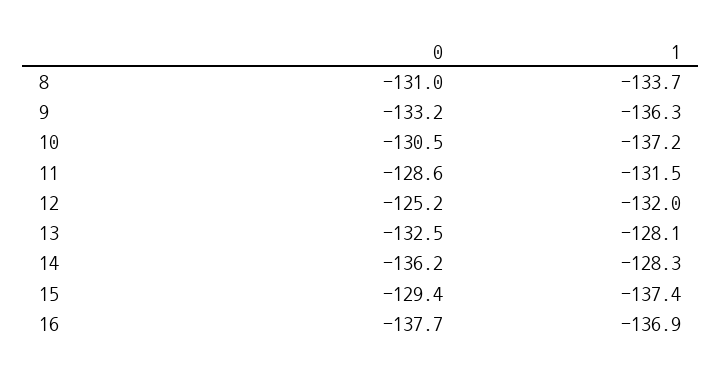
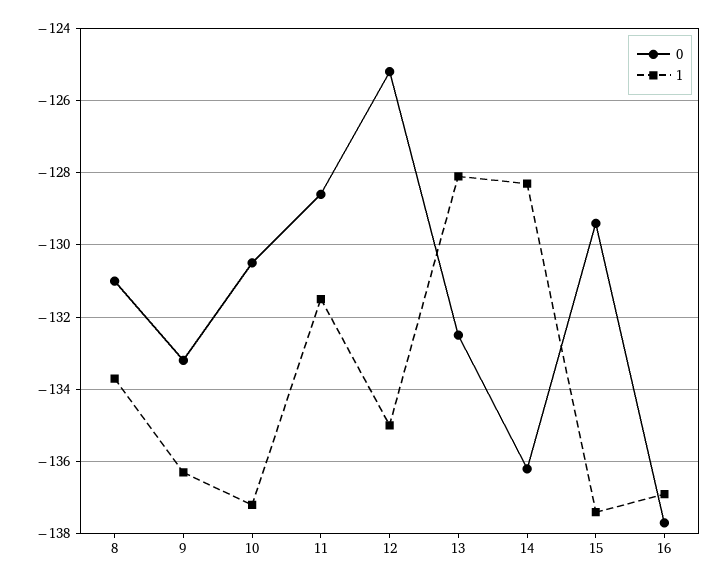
1, 12: -132 -> -135

